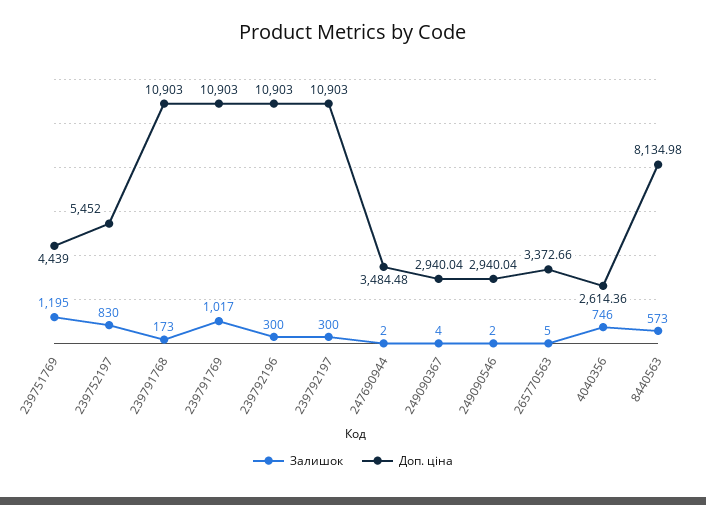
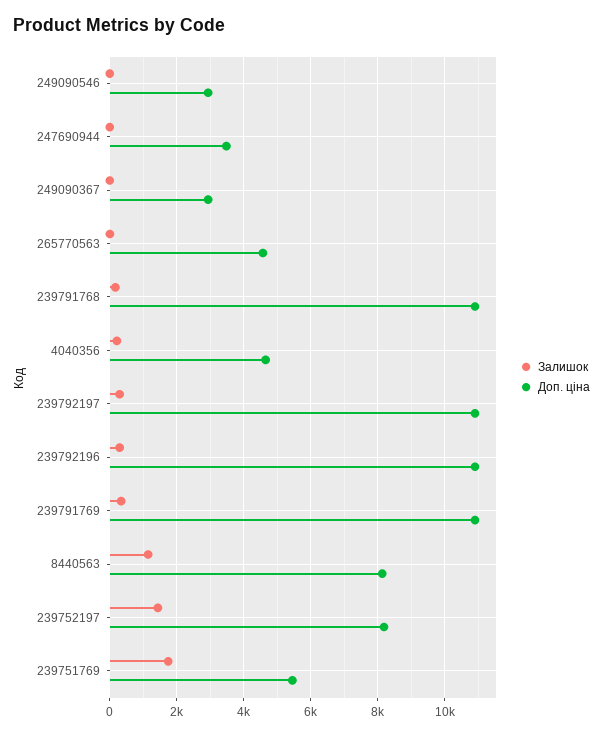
Залишок, 239751769: 1195 -> 1800
Доп. ціна, 239751769: 4439 -> 5400
Залишок, 239752197: 830 -> 1400
Доп. ціна, 239752197: 5452 -> 8200
Залишок, 239791769: 1017 -> 400
Доп. ціна, 265770563: 3372.66 -> 4600
Залишок, 4040356: 746 -> 200
Доп. ціна, 4040356: 2614.36 -> 4600
Залишок, 8440563: 573 -> 1200

